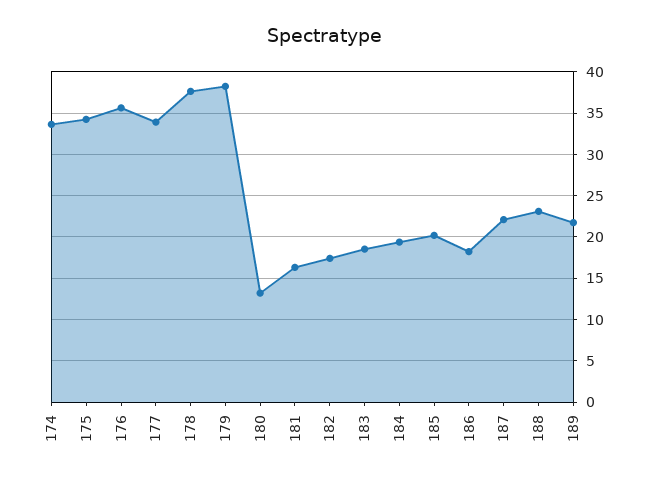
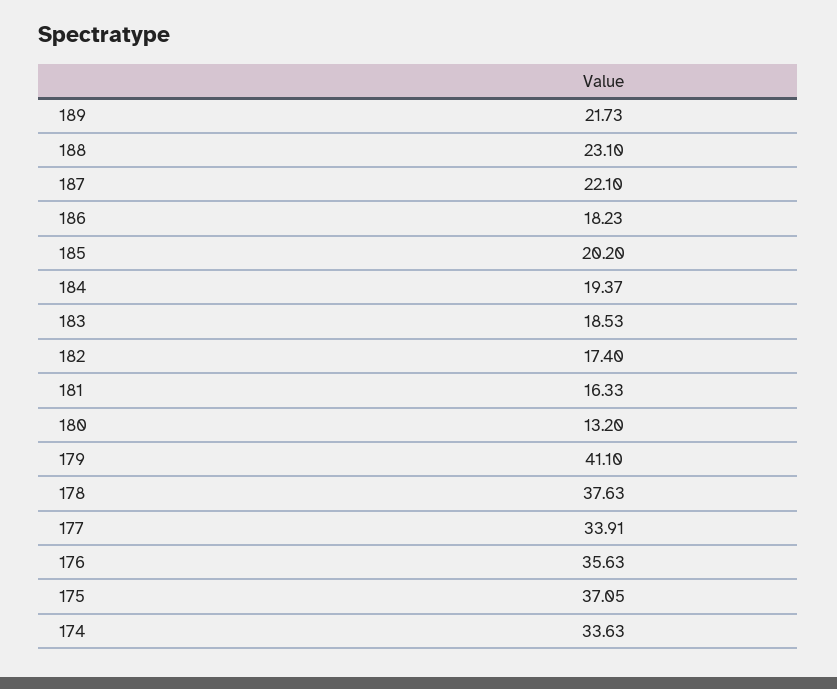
175: 34 -> 37.05
179: 38 -> 41.1

